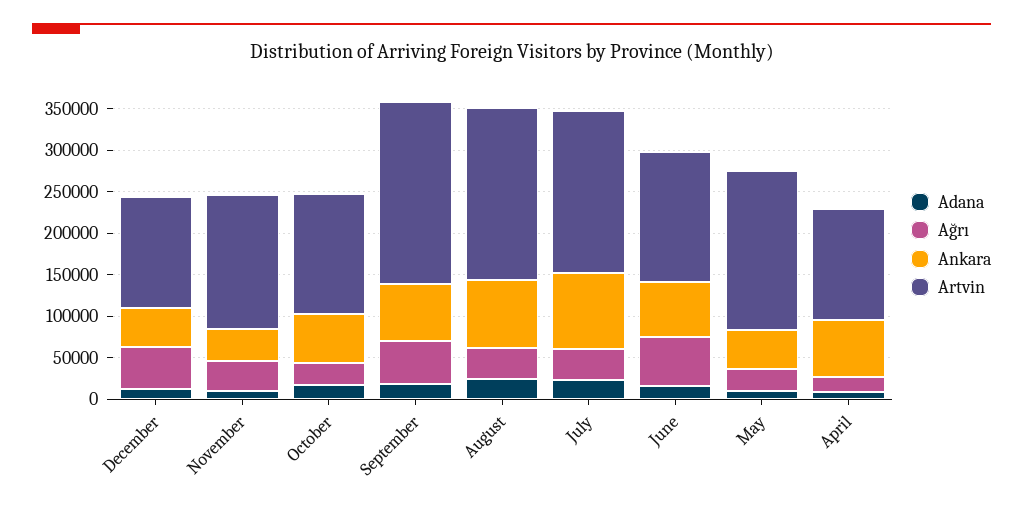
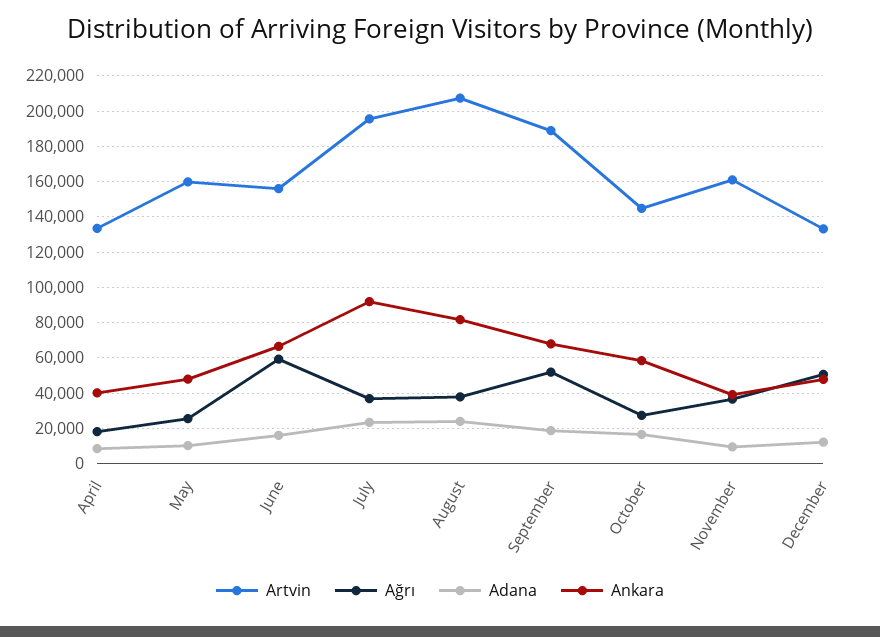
Artvin, September: 220000 -> 190000
Artvin, May: 190000 -> 160000
Ankara, April: 70000 -> 40000

